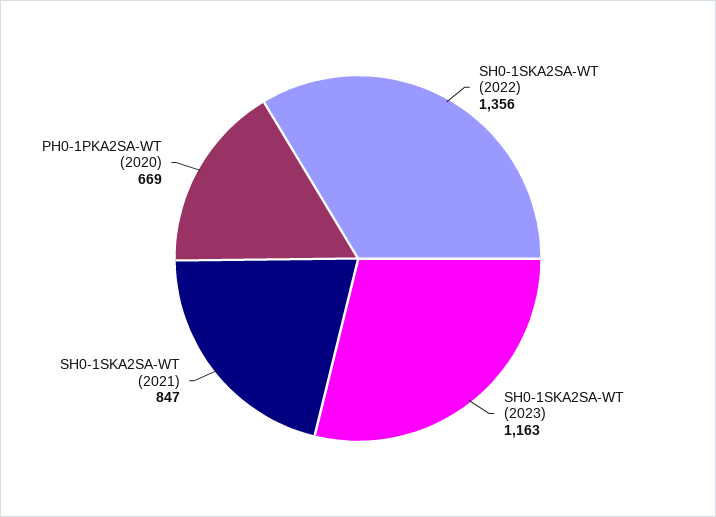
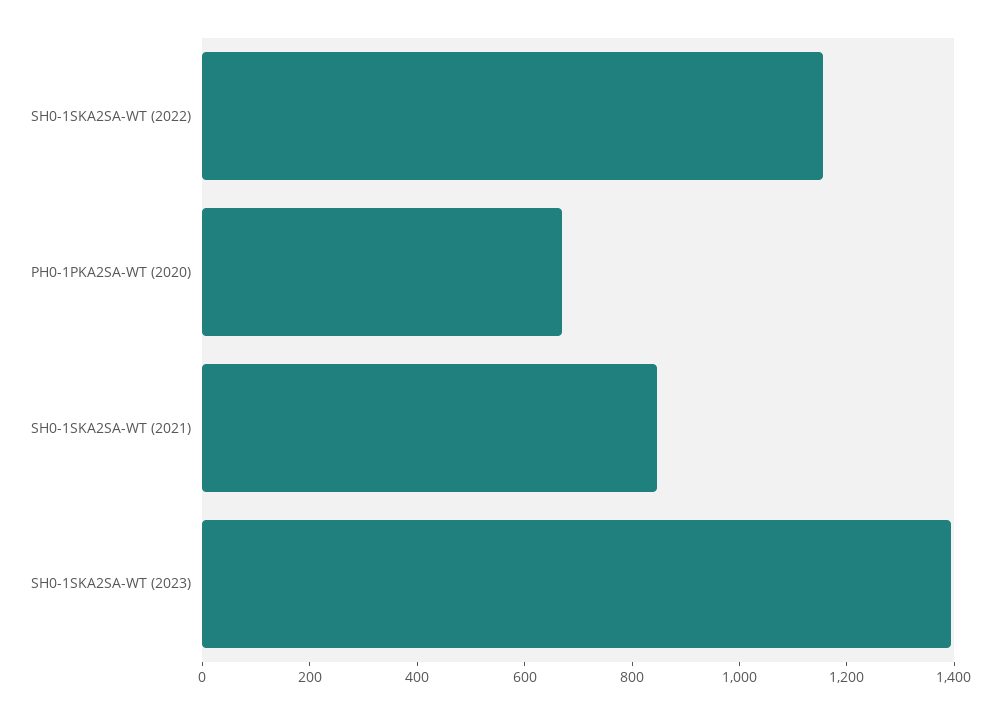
SH0-1SKA2SA-WT (2022): 1356 -> 1150
SH0-1SKA2SA-WT (2023): 1163 -> 1400

